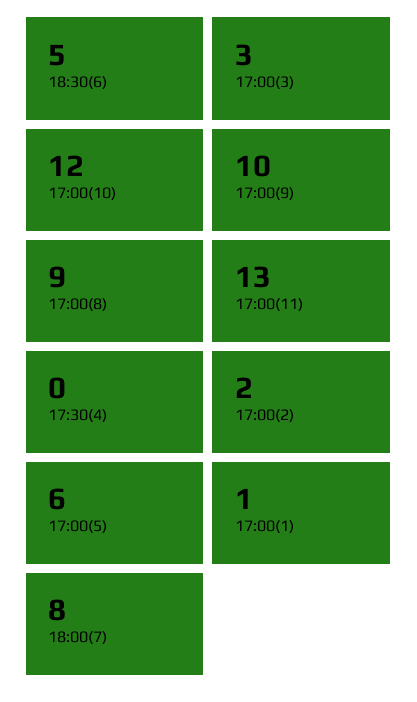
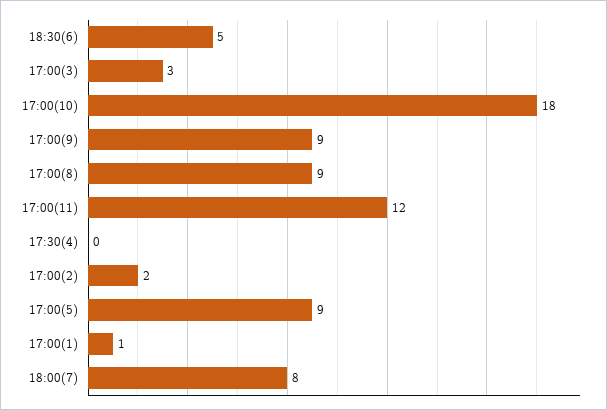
17:00(10): 12 -> 18
17:00(9): 10 -> 9
17:00(11): 13 -> 12
17:00(5): 6 -> 9

